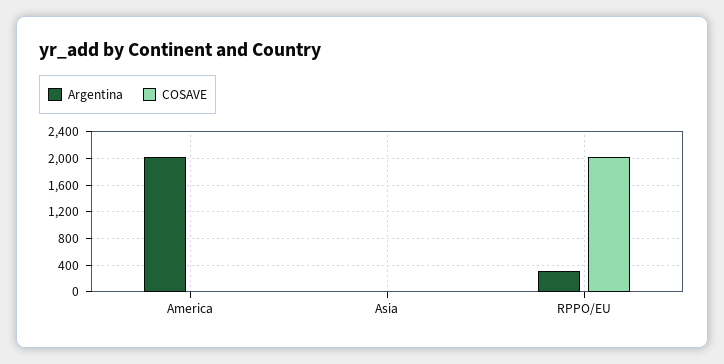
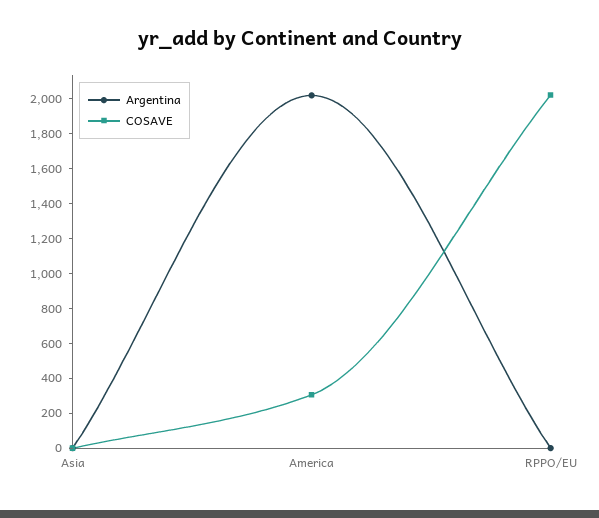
COSAVE, America: 0 -> 300
Argentina, RPPO/EU: 300 -> 0

